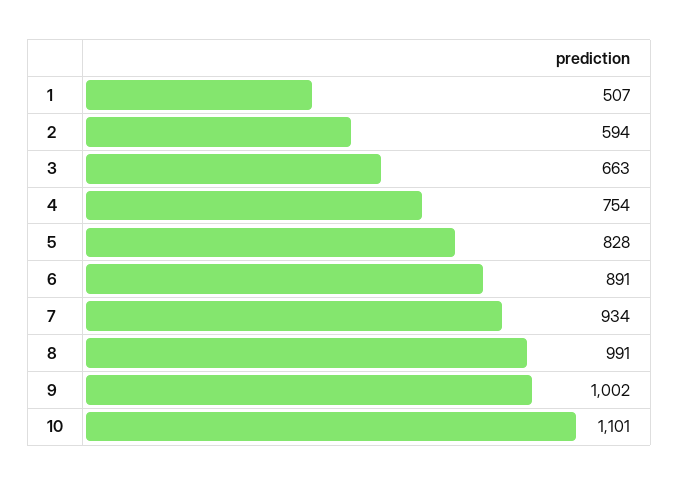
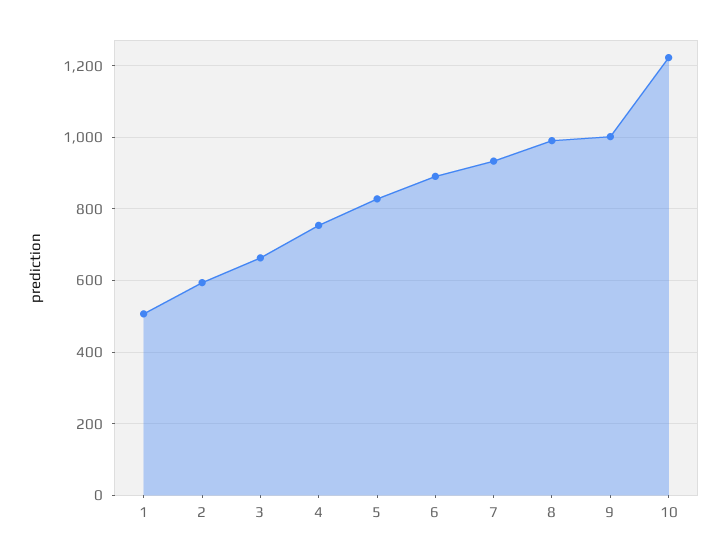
10: 1101 -> 1220

